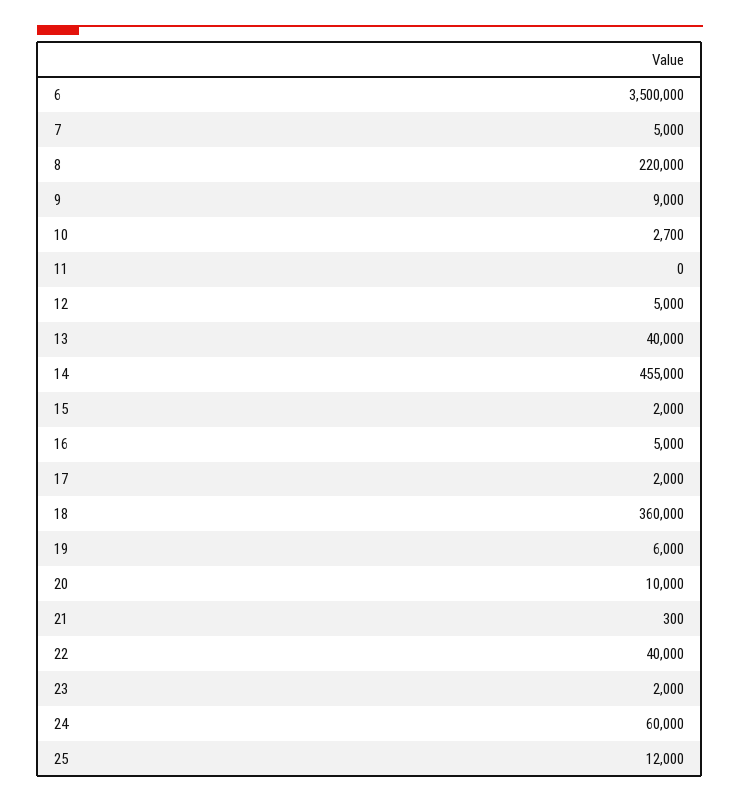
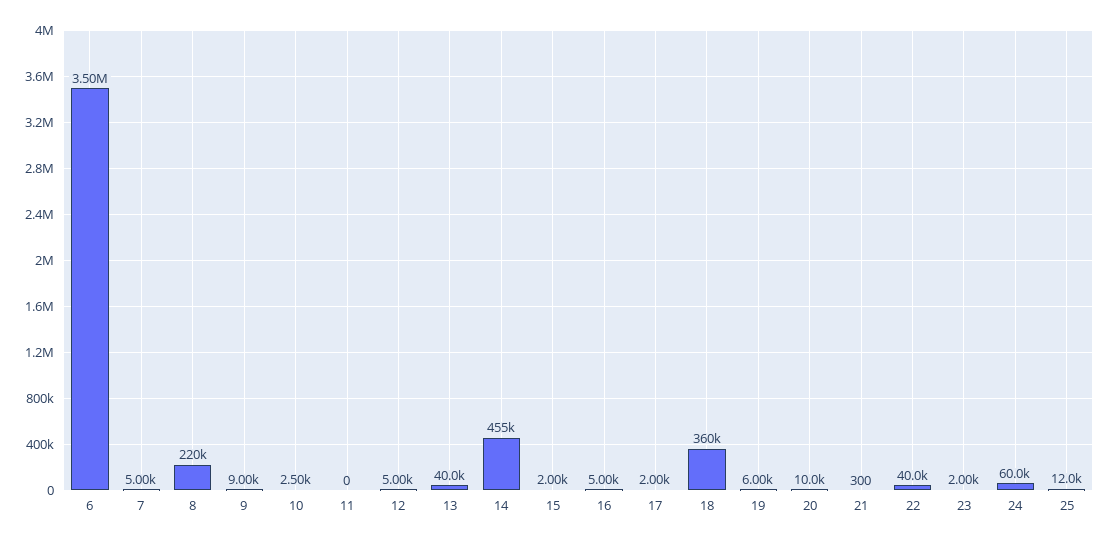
10: 2700 -> 2500

